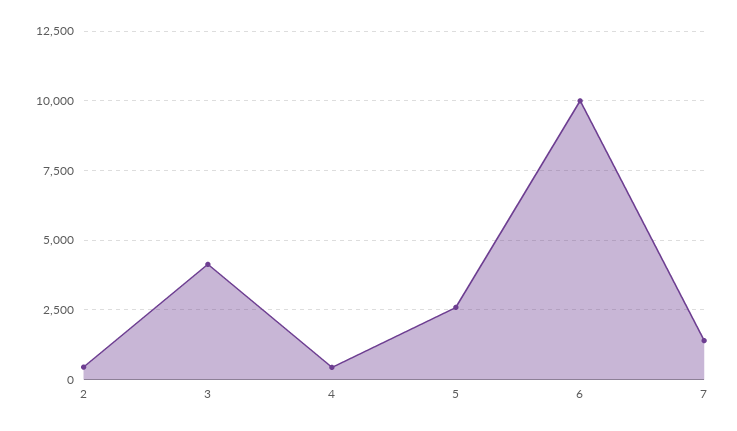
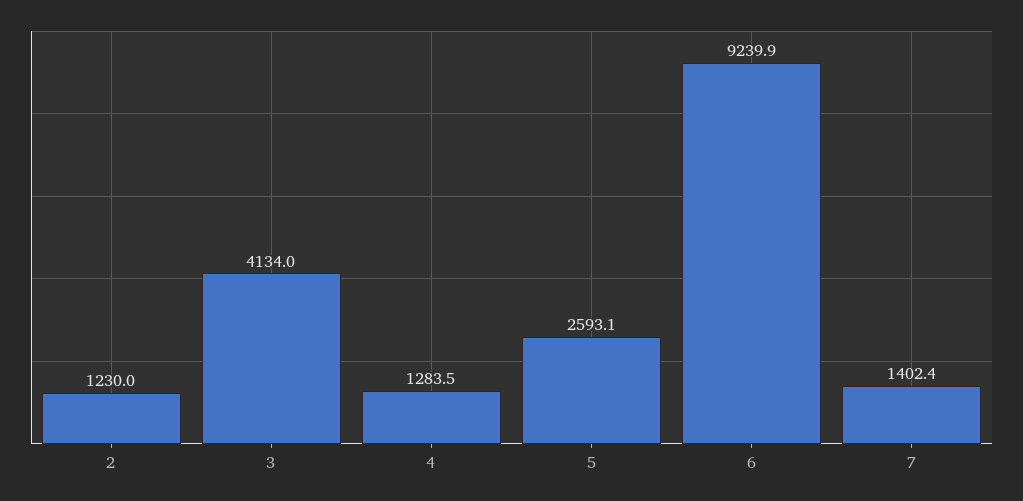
2: 500 -> 1230
4: 500 -> 1283.5
6: 10000 -> 9239.9

